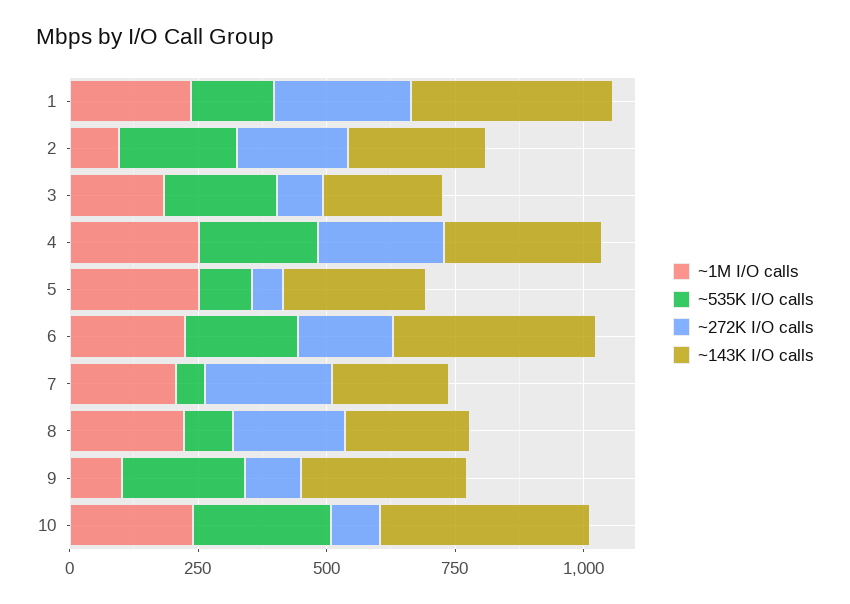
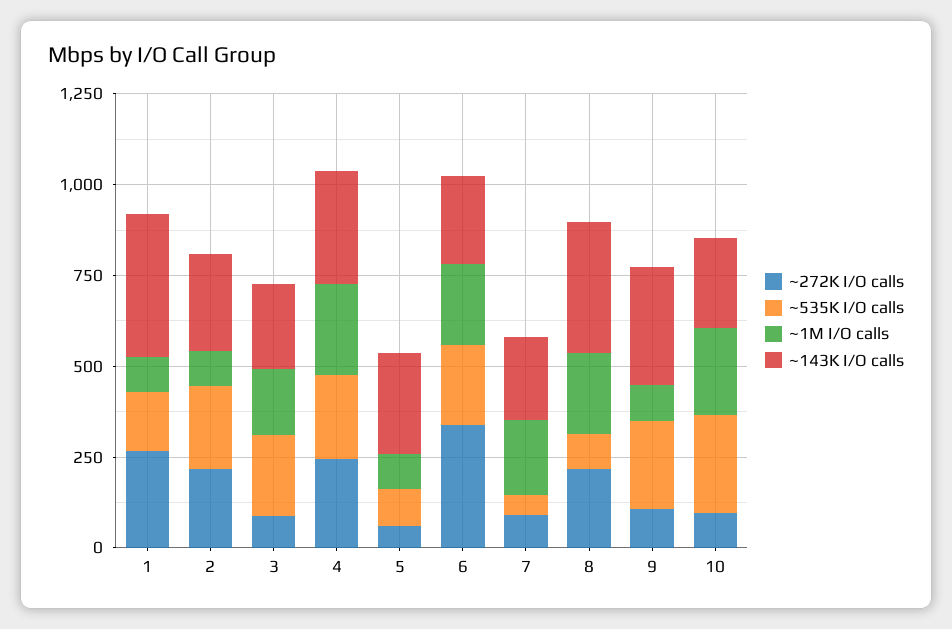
~1M I/O calls, 1: 250 -> 100
~1M I/O calls, 5: 250 -> 100
~272K I/O calls, 6: 200 -> 350
~143K I/O calls, 6: 400 -> 250
~272K I/O calls, 7: 250 -> 100
~143K I/O calls, 8: 250 -> 350
~143K I/O calls, 10: 400 -> 250

